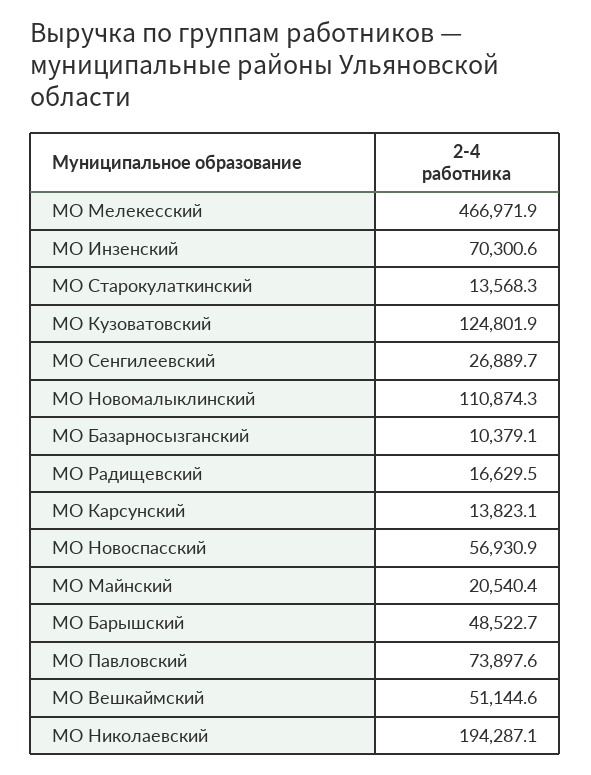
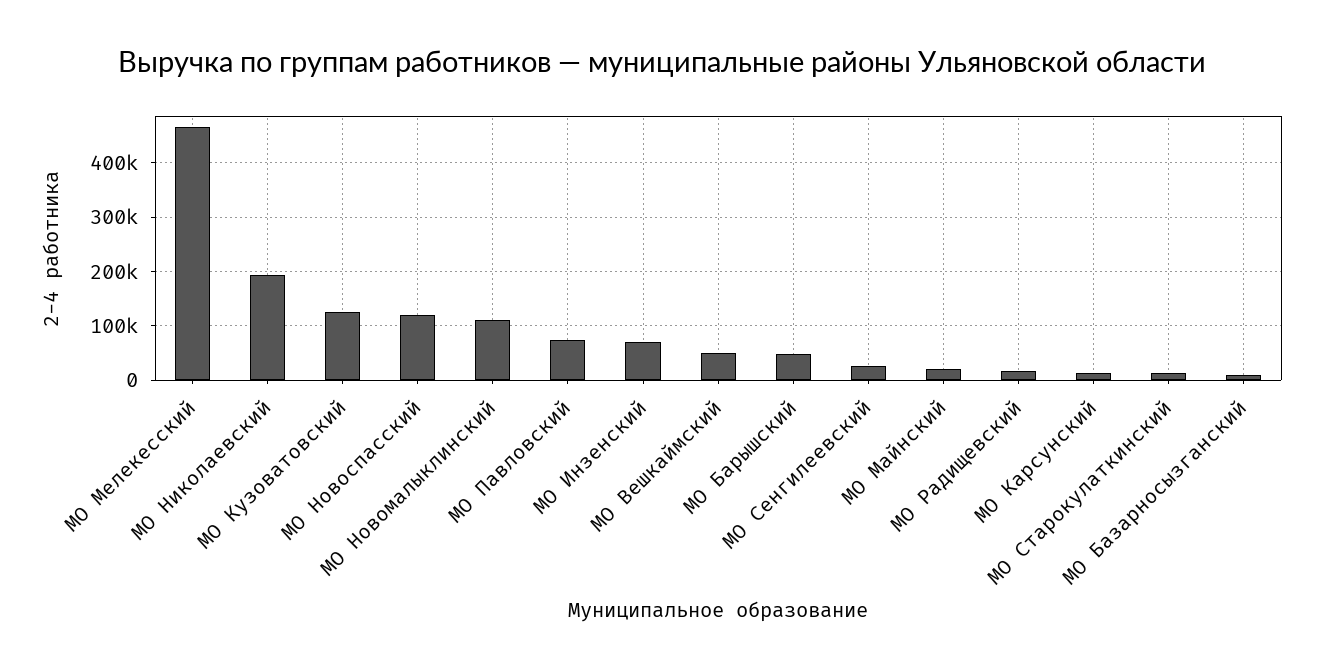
МО Новоспасский: 56930.9 -> 120000

